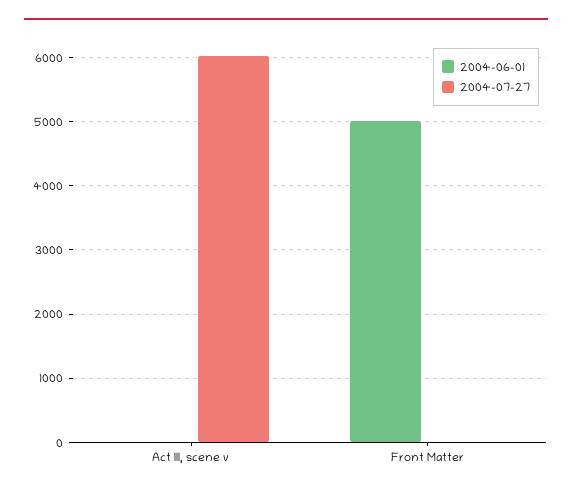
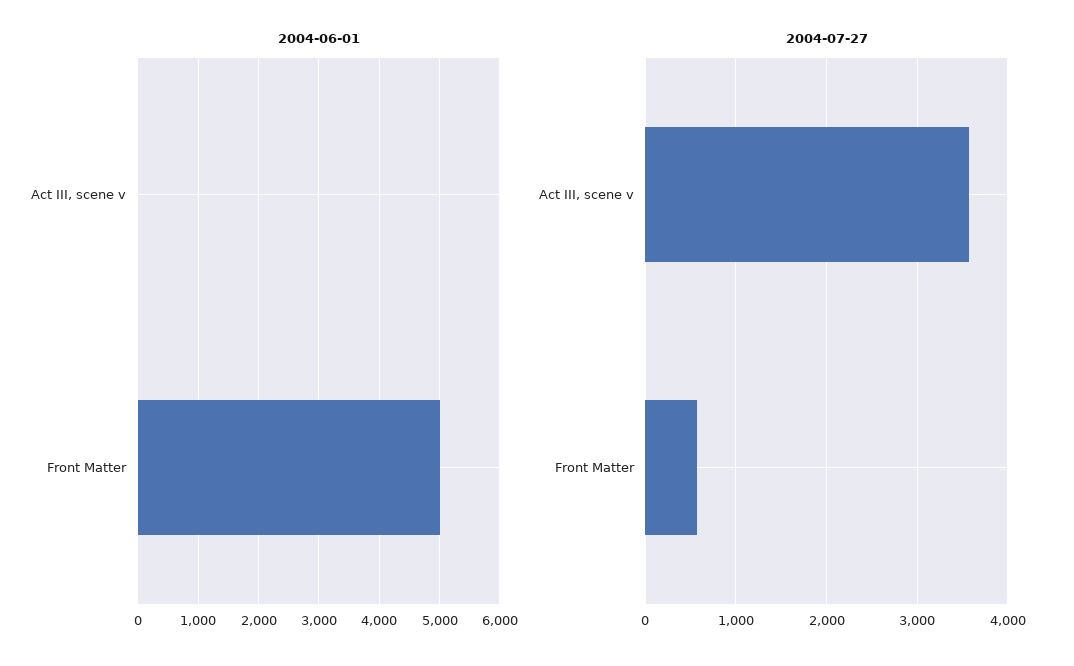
2004-07-27, Act III, scene v: 6000 -> 3600
2004-07-27, Front Matter: 0 -> 600

